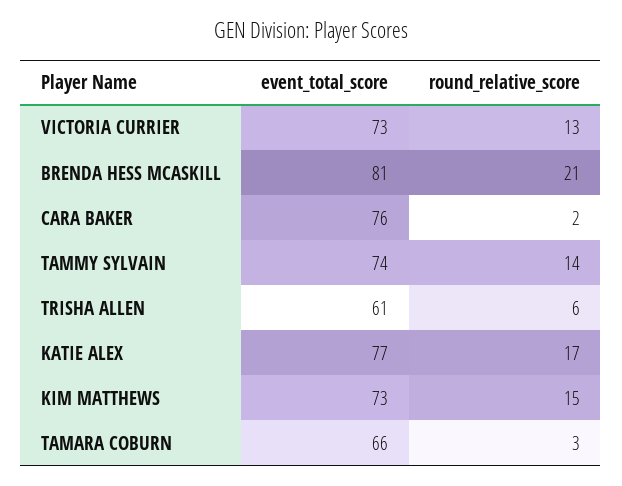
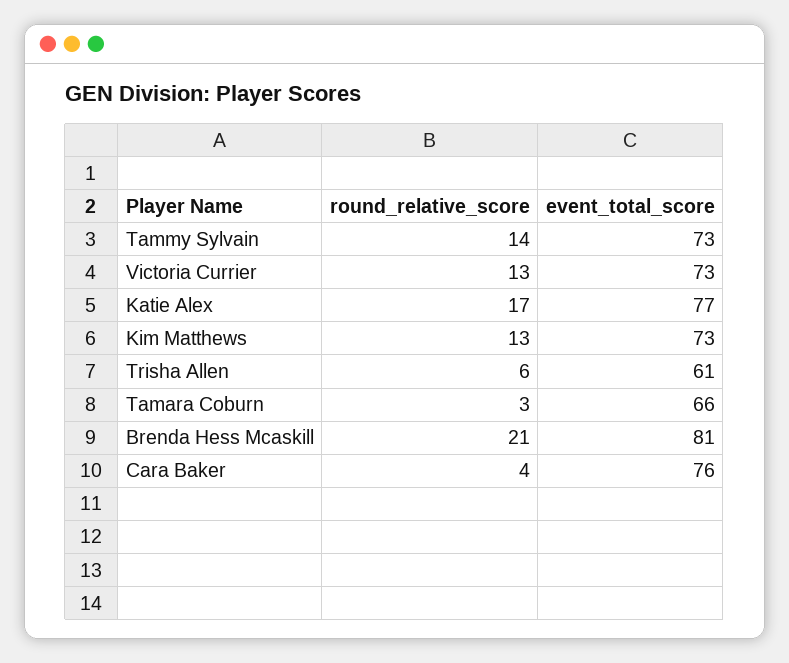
round_relative_score, CARA BAKER: 2 -> 4
event_total_score, TAMMY SYLVAIN: 74 -> 73
round_relative_score, KIM MATTHEWS: 15 -> 13

